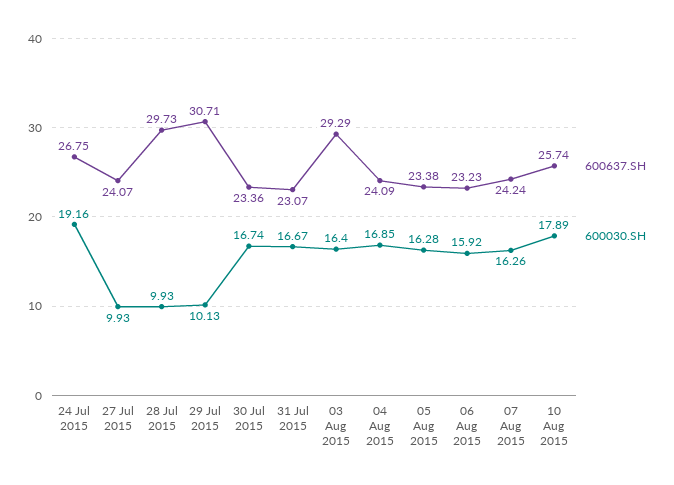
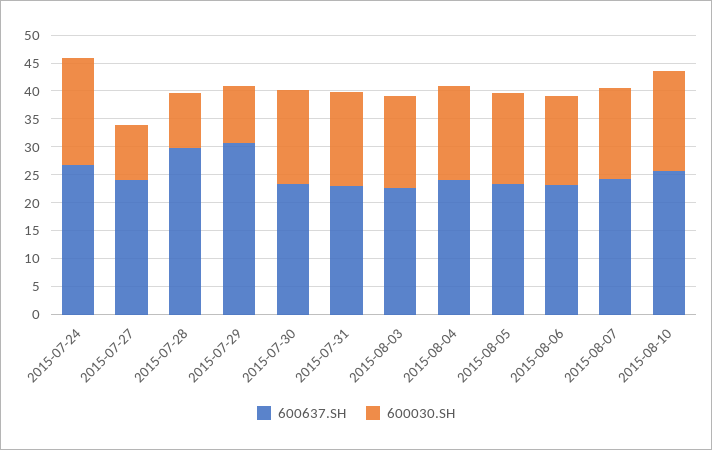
600637.SH, 03 Aug 2015: 29.29 -> 22.5

